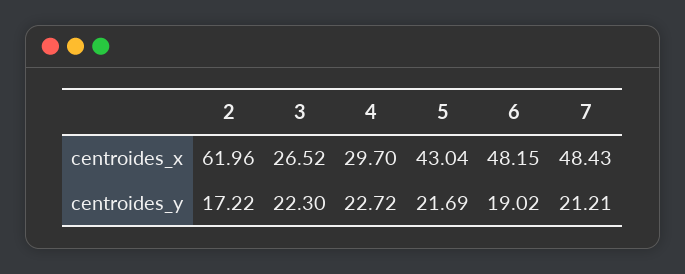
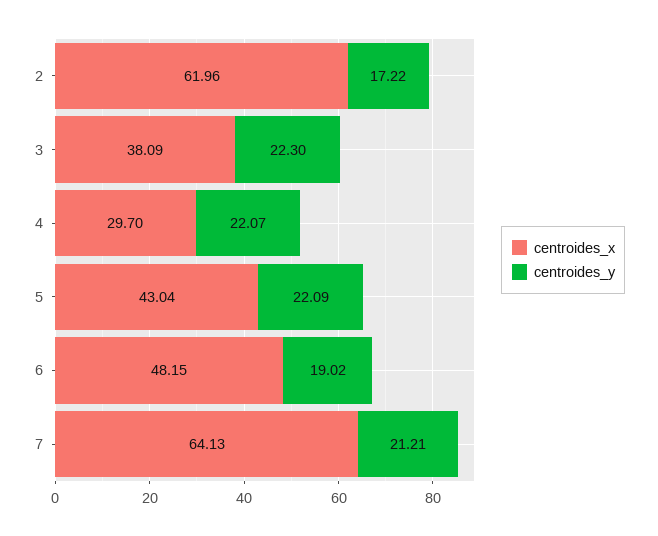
centroides_x, 3: 26.52 -> 38.09
centroides_x, 7: 48.43 -> 64.13
centroides_y, 4: 22.72 -> 22.07
centroides_y, 5: 21.69 -> 22.09

